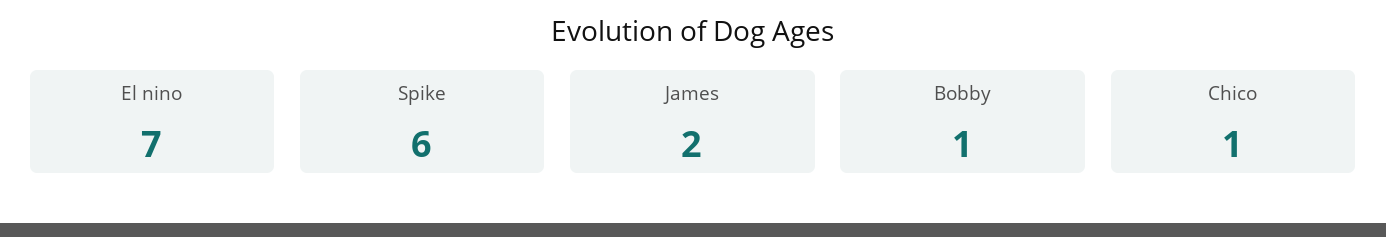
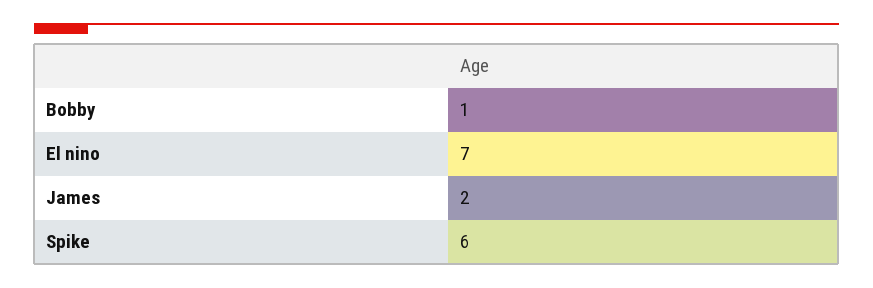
Chico: 1 -> none

